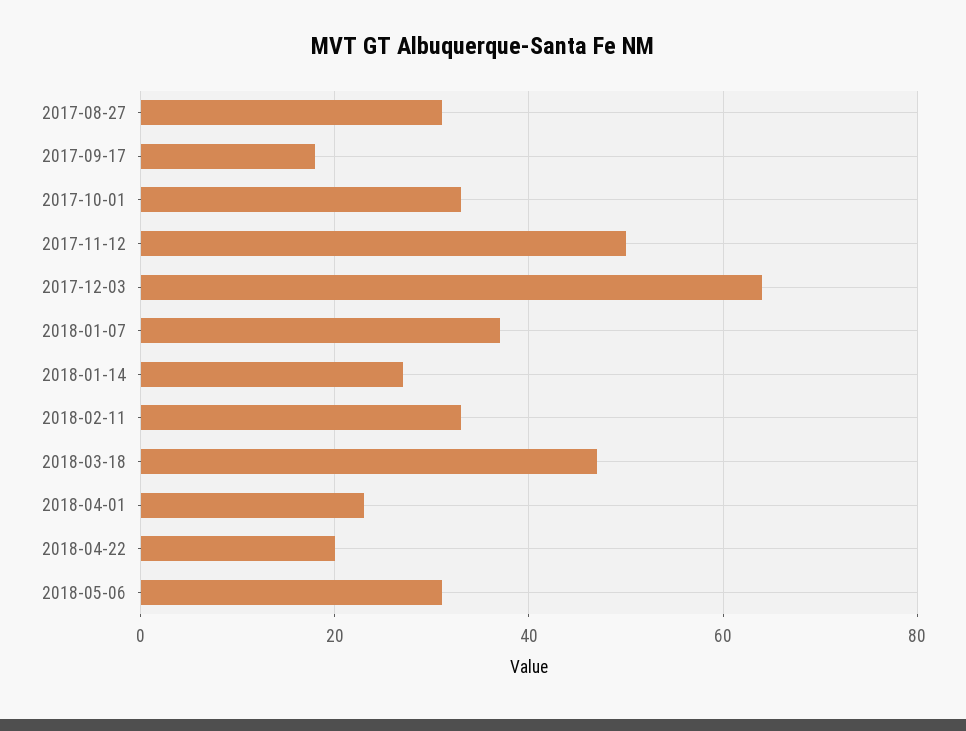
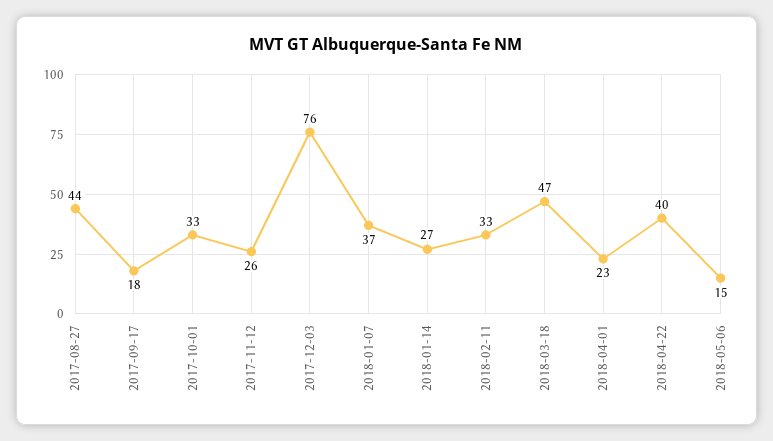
2017-08-27: 30 -> 44
2017-11-12: 50 -> 26
2017-12-03: 65 -> 76
2018-04-22: 20 -> 40
2018-05-06: 30 -> 15

